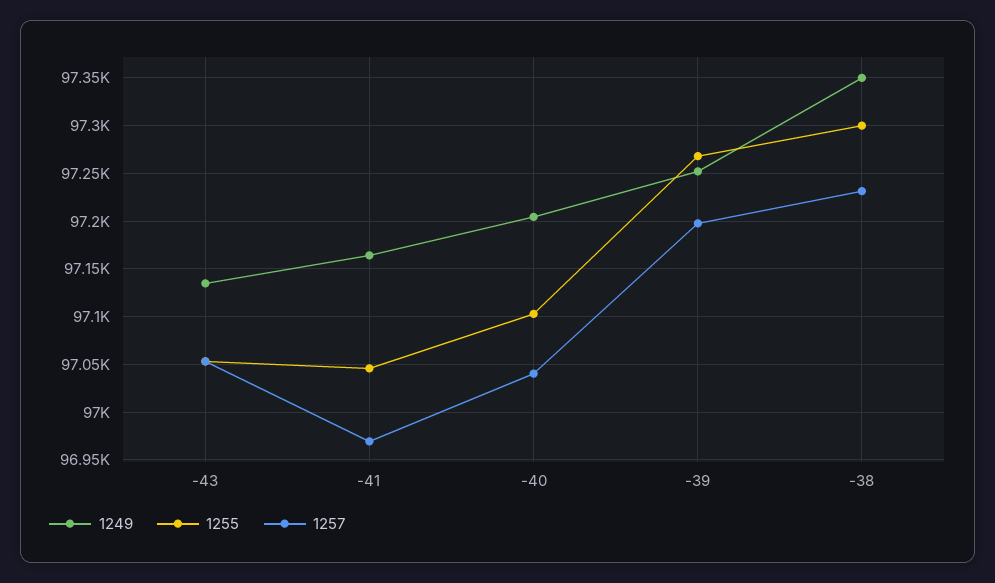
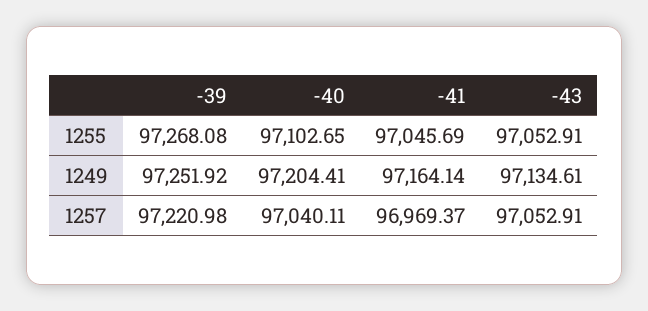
1257, -39: 97200 -> 97220.98
1249, -38: 97350 -> none
1255, -38: 97300 -> none
1257, -38: 97230 -> none

